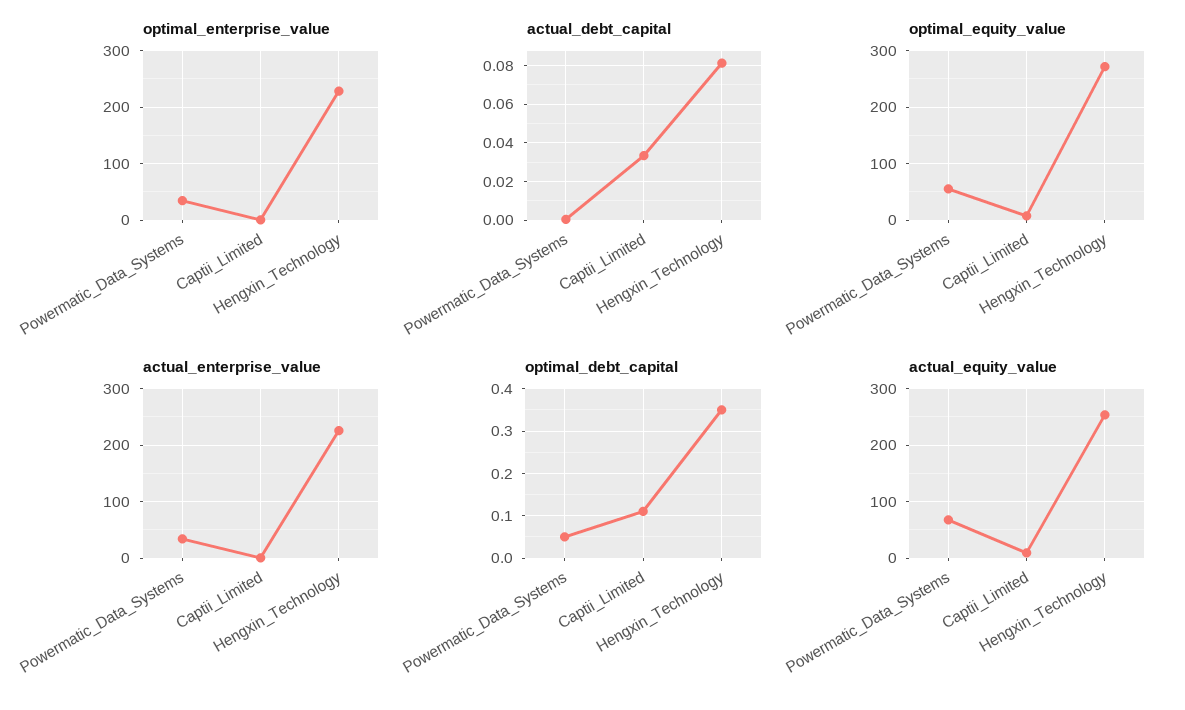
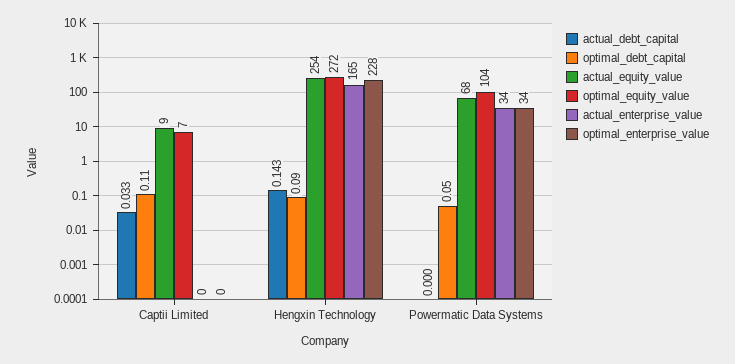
actual_debt_capital, Hengxin_Technology: 0.08 -> 0.143
optimal_equity_value, Powermatic_Data_Systems: 60 -> 104
actual_enterprise_value, Hengxin_Technology: 220 -> 165
optimal_debt_capital, Hengxin_Technology: 0.35 -> 0.09

